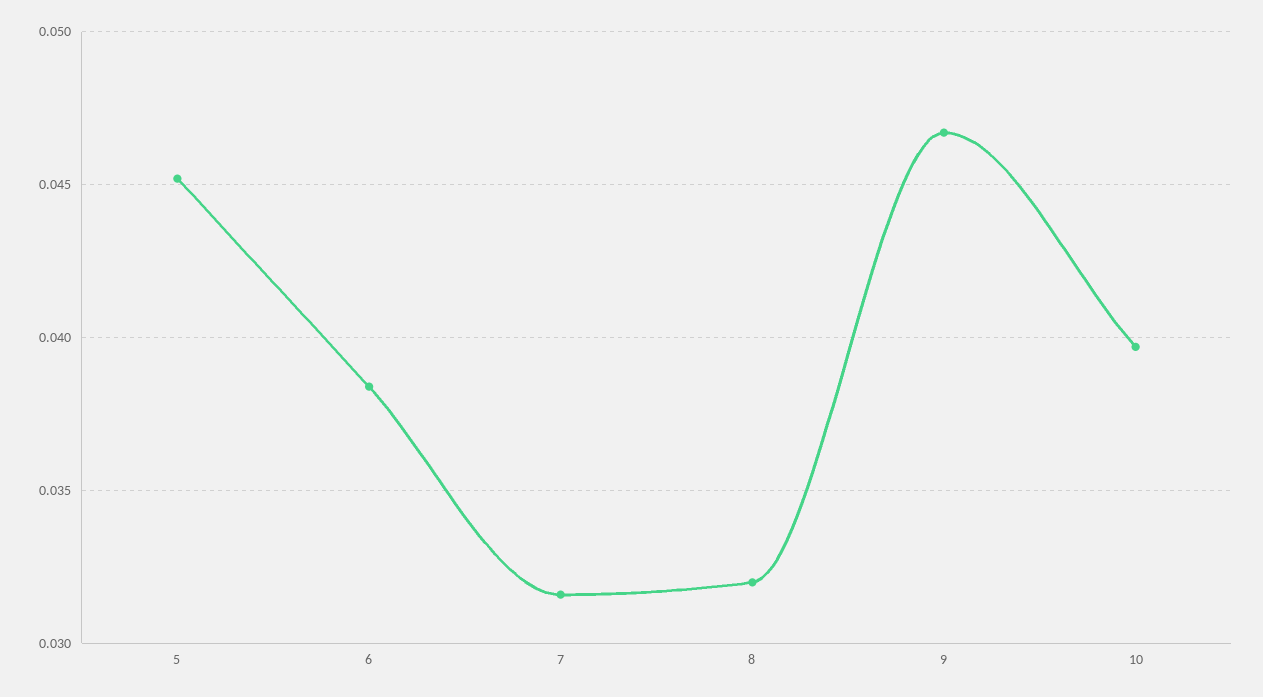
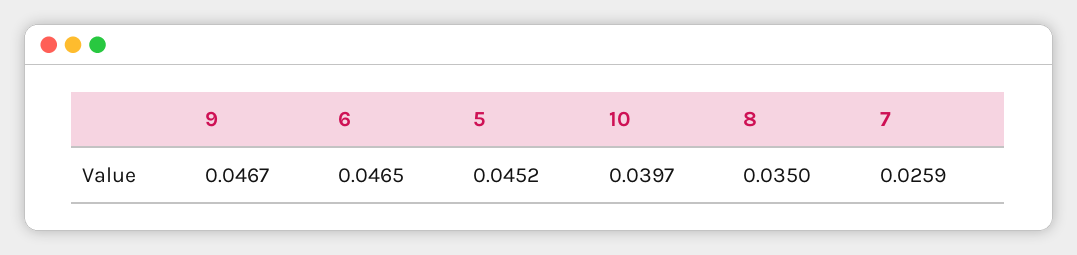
6: 0.0385 -> 0.0465
7: 0.0315 -> 0.0259
8: 0.032 -> 0.035

